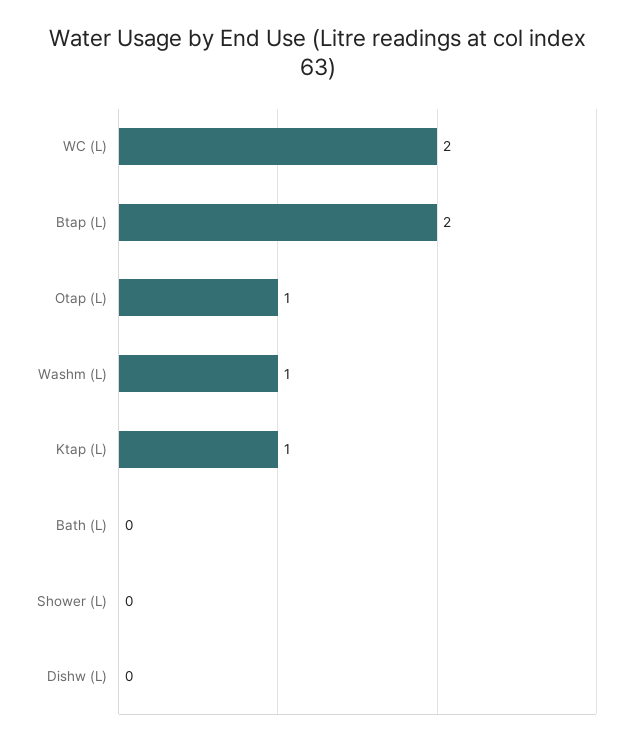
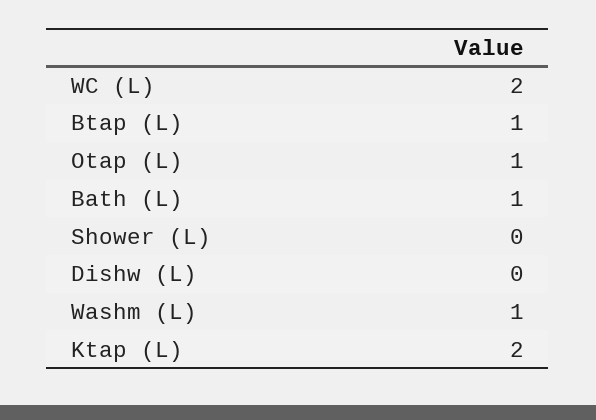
Btap (L): 2 -> 1
Ktap (L): 1 -> 2
Bath (L): 0 -> 1

